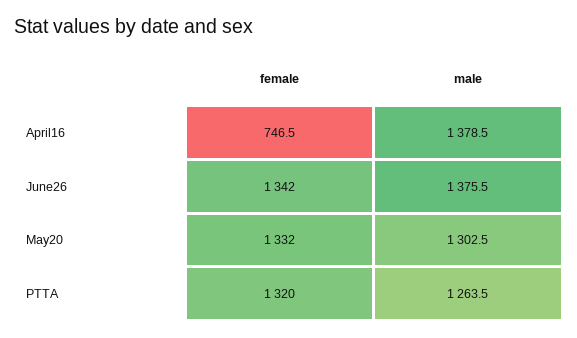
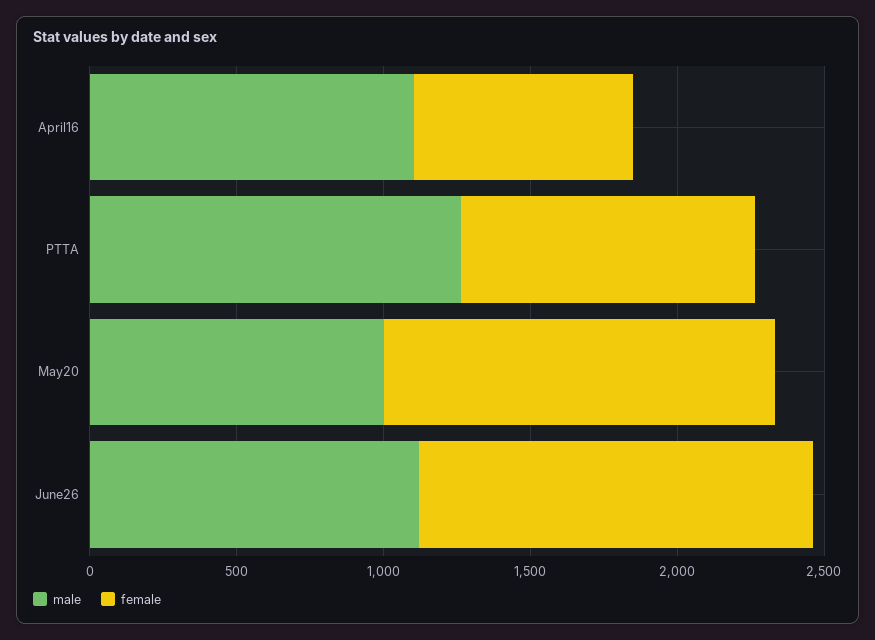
male, April16: 1378.5 -> 1100
male, June26: 1375.5 -> 1100
male, May20: 1302.5 -> 1000
female, PTTA: 1320 -> 1000

